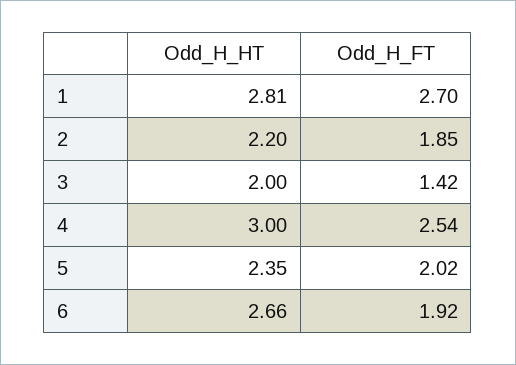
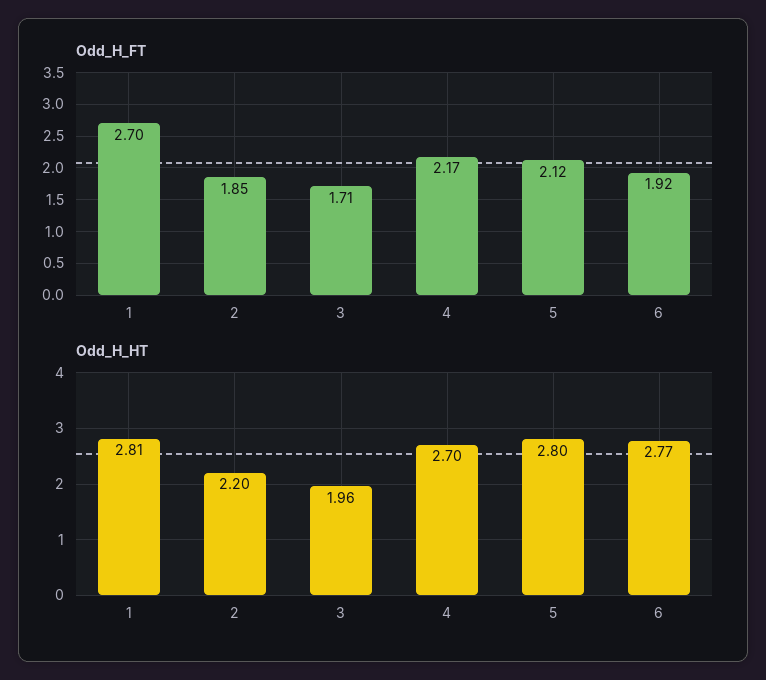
Odd_H_HT, 3: 2 -> 1.96
Odd_H_FT, 3: 1.42 -> 1.71
Odd_H_HT, 4: 3 -> 2.7
Odd_H_FT, 4: 2.54 -> 2.17
Odd_H_HT, 5: 2.35 -> 2.8
Odd_H_FT, 5: 2.02 -> 2.12
Odd_H_HT, 6: 2.66 -> 2.77

